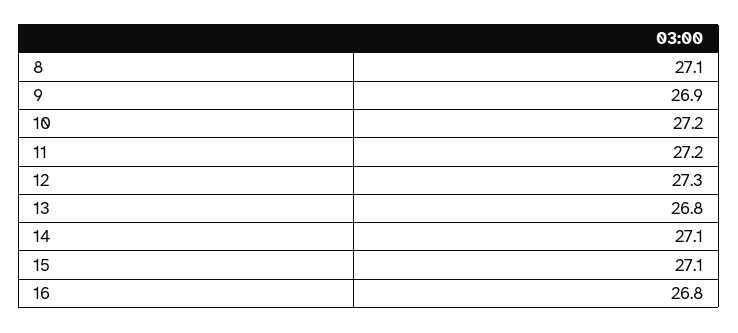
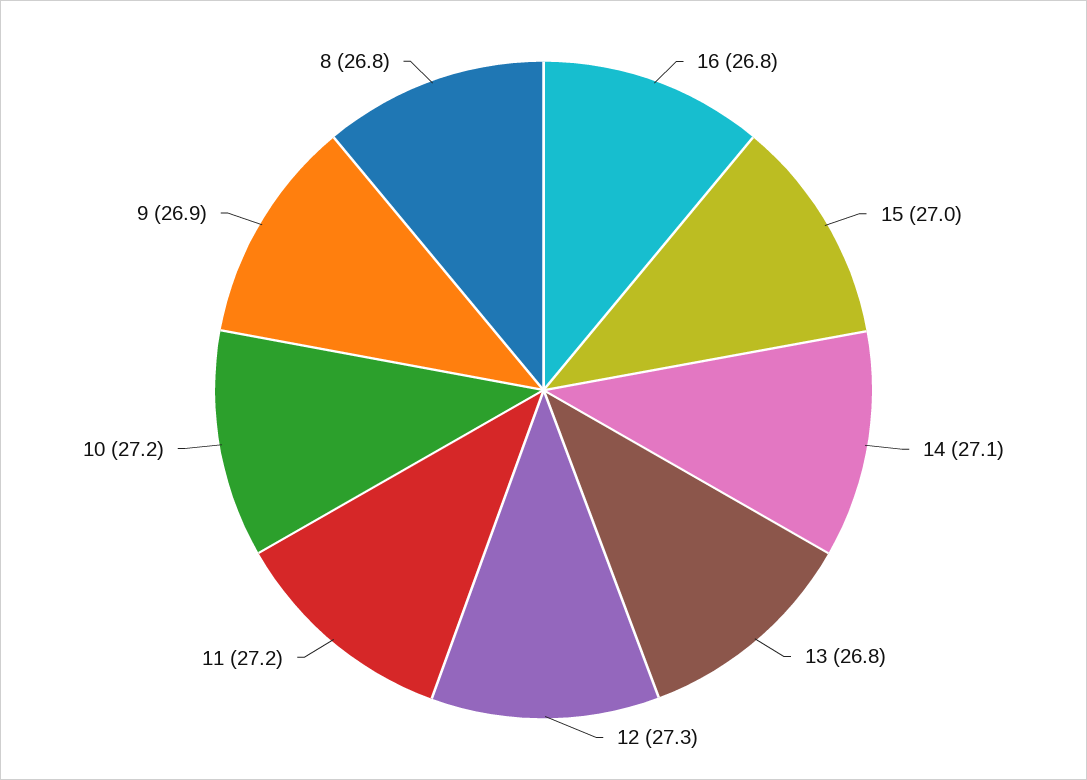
8: 27.1 -> 26.8
15: 27.1 -> 27

